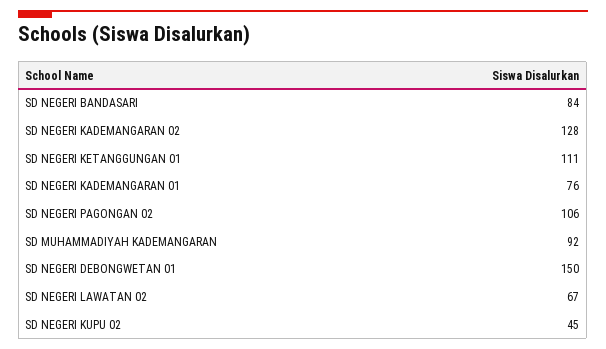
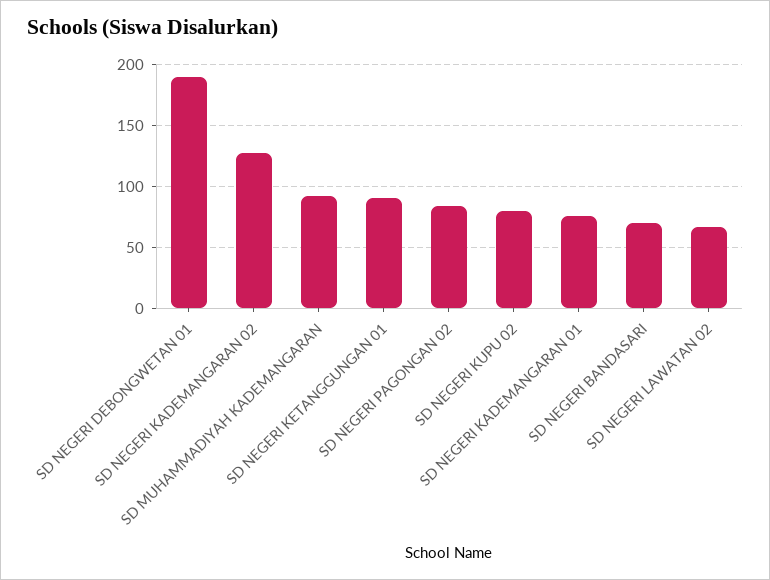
SD NEGERI BANDASARI: 84 -> 70
SD NEGERI KETANGGUNGAN 01: 111 -> 90
SD NEGERI PAGONGAN 02: 106 -> 85
SD NEGERI DEBONGWETAN 01: 150 -> 190
SD NEGERI KUPU 02: 45 -> 80

